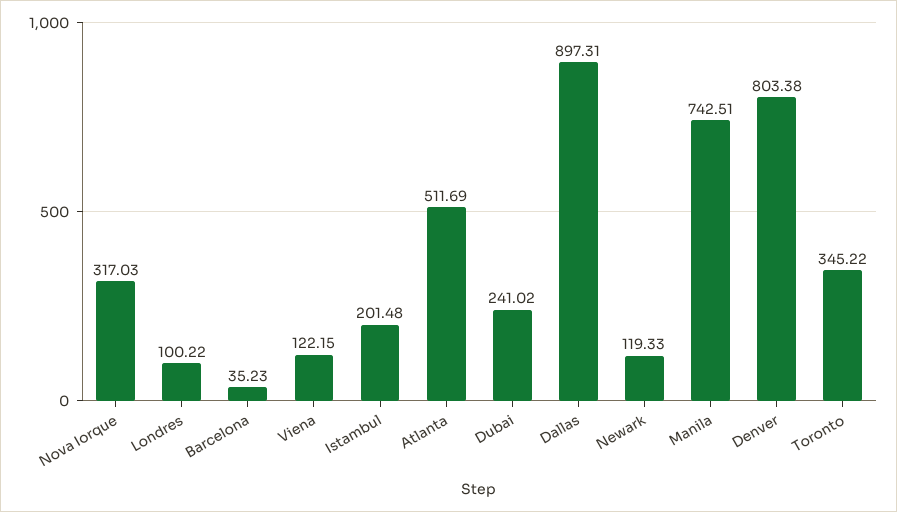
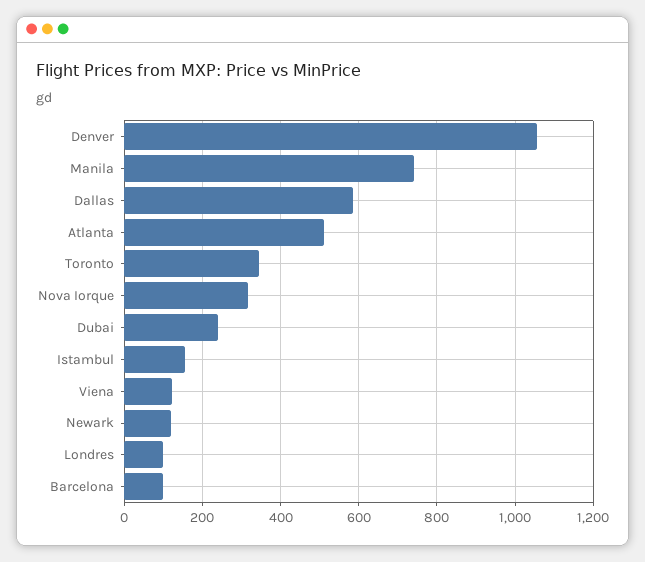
Barcelona: 35.23 -> 100
Istambul: 201.48 -> 160
Dallas: 897.31 -> 580
Denver: 803.38 -> 1060

